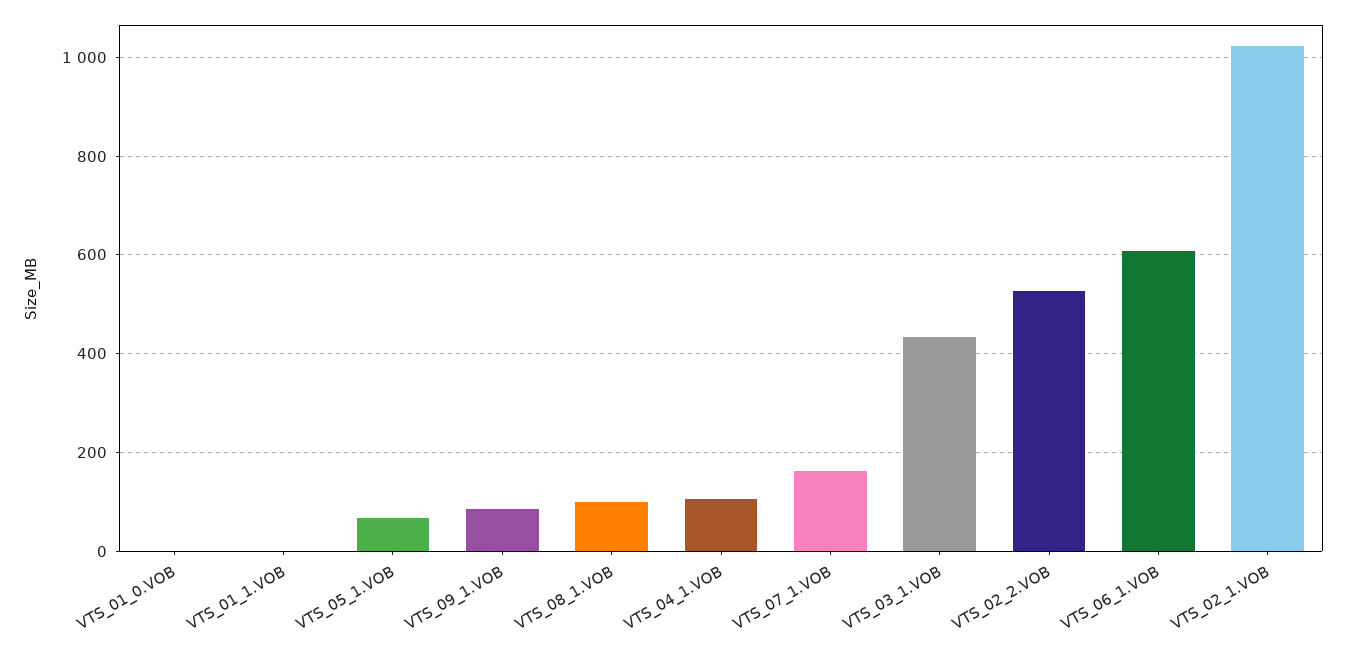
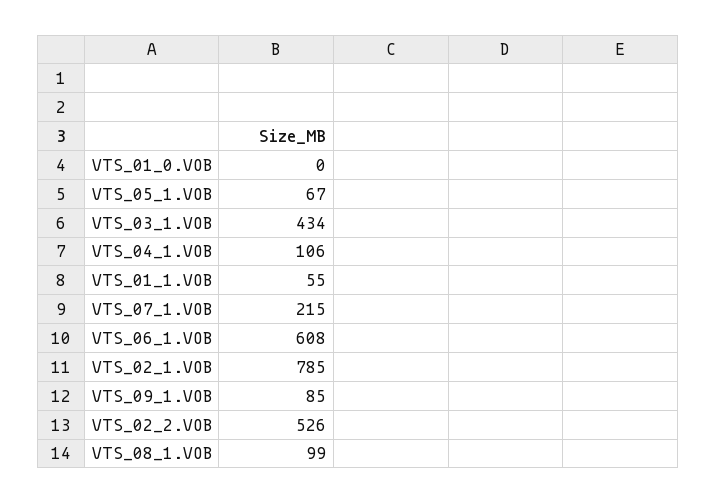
VTS_01_1.VOB: 0 -> 55
VTS_07_1.VOB: 160 -> 215
VTS_02_1.VOB: 1020 -> 785

